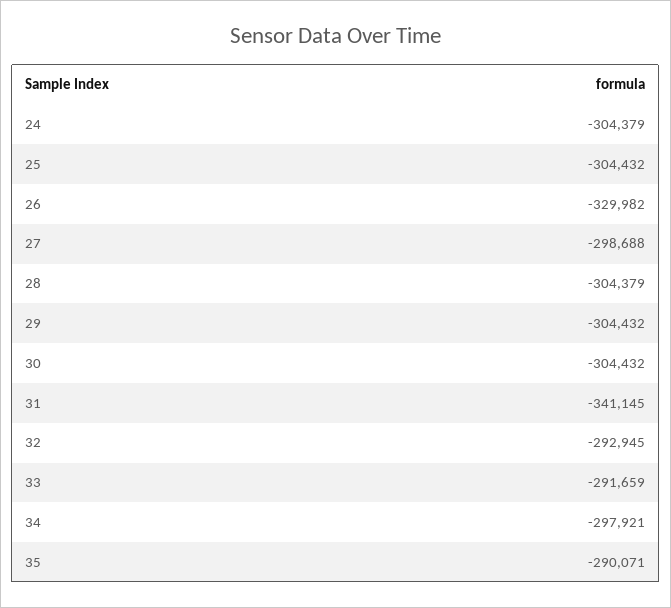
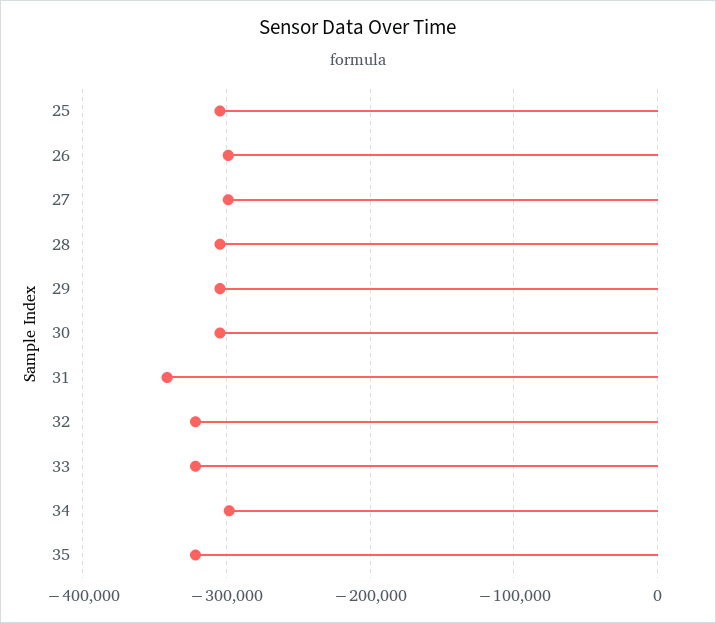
24: -304379 -> none
26: -329982 -> -300000
32: -292945 -> -320000
33: -291659 -> -320000
35: -290071 -> -320000

